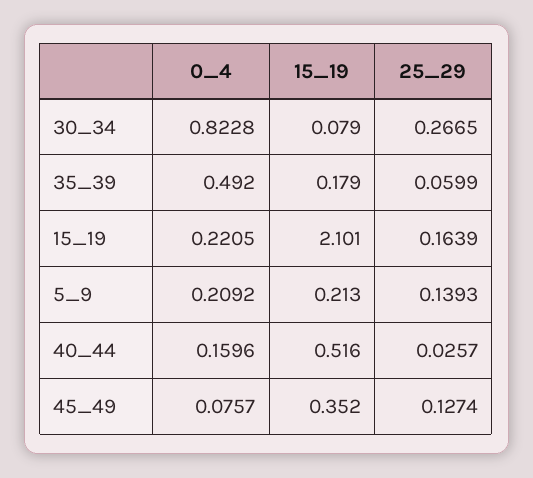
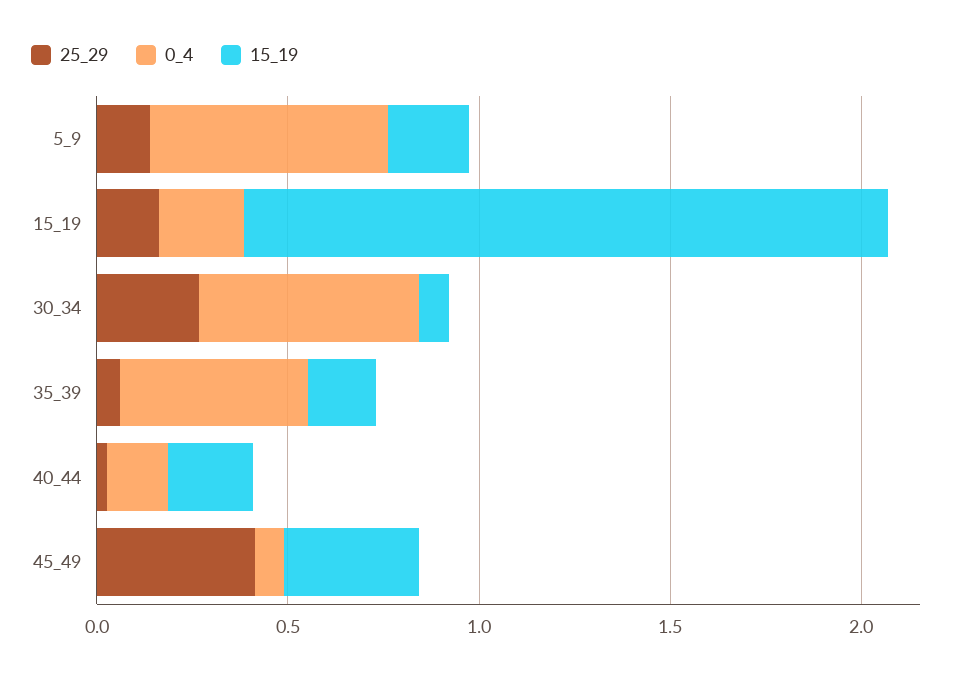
0_4, 30_34: 0.8228 -> 0.6
15_19, 15_19: 2.101 -> 1.7
0_4, 5_9: 0.2092 -> 0.6
15_19, 40_44: 0.516 -> 0.2
25_29, 45_49: 0.1274 -> 0.4

